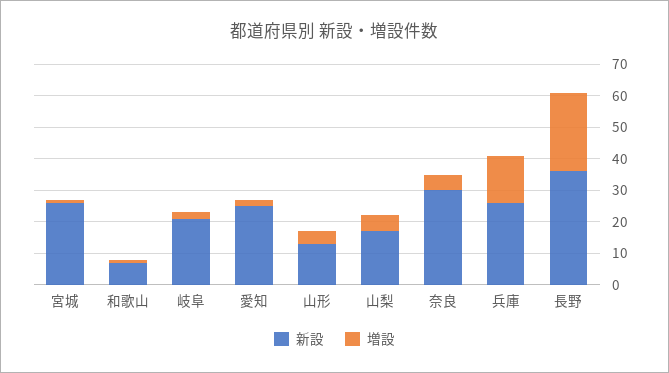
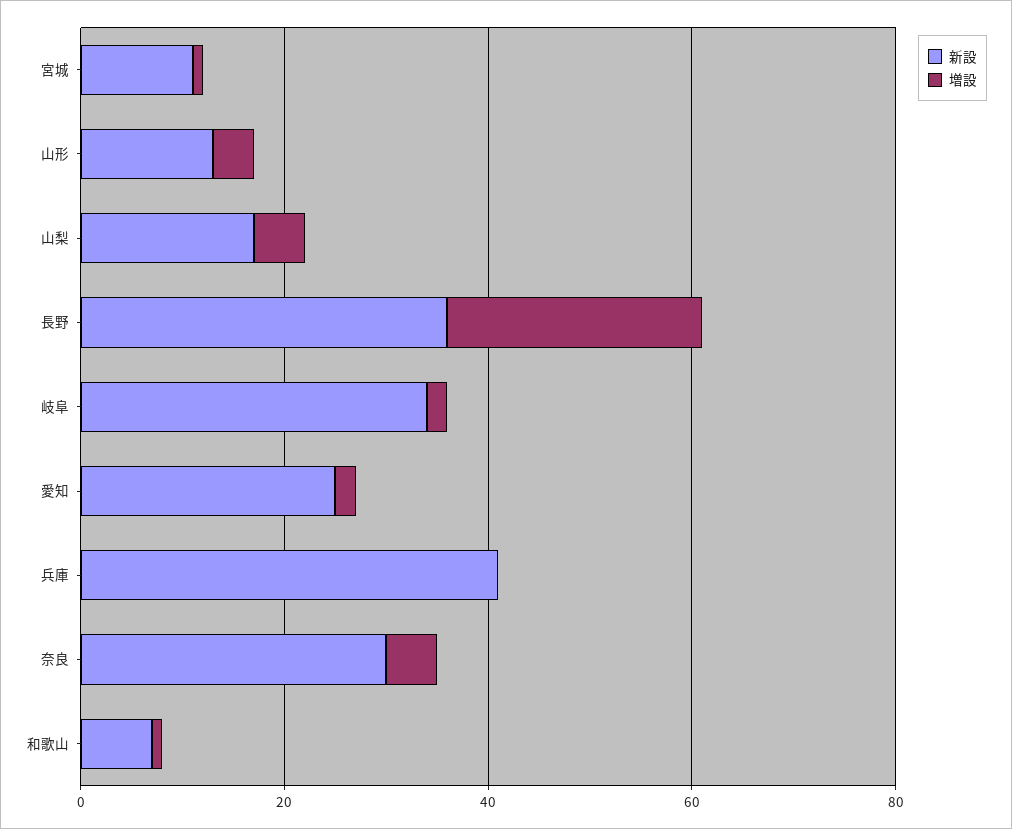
新設, 宮城: 25 -> 10
新設, 岐阜: 20 -> 35
新設, 兵庫: 25 -> 40
増設, 兵庫: 15 -> 0

